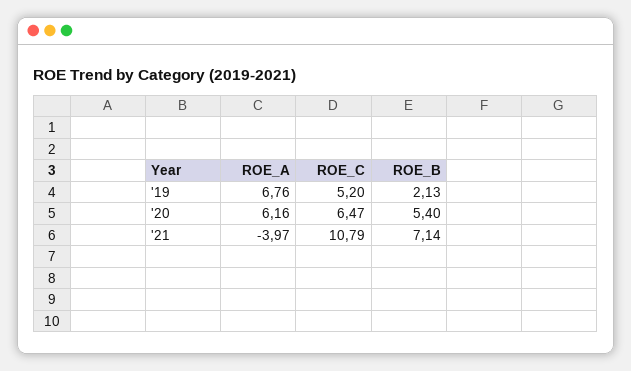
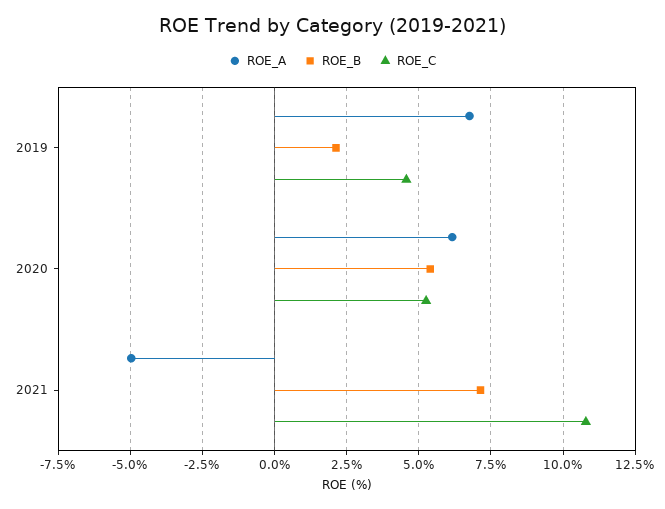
ROE_C, '19: 5.2 -> 4.5
ROE_C, '20: 6.47 -> 5.25
ROE_A, '21: -3.97 -> -5

